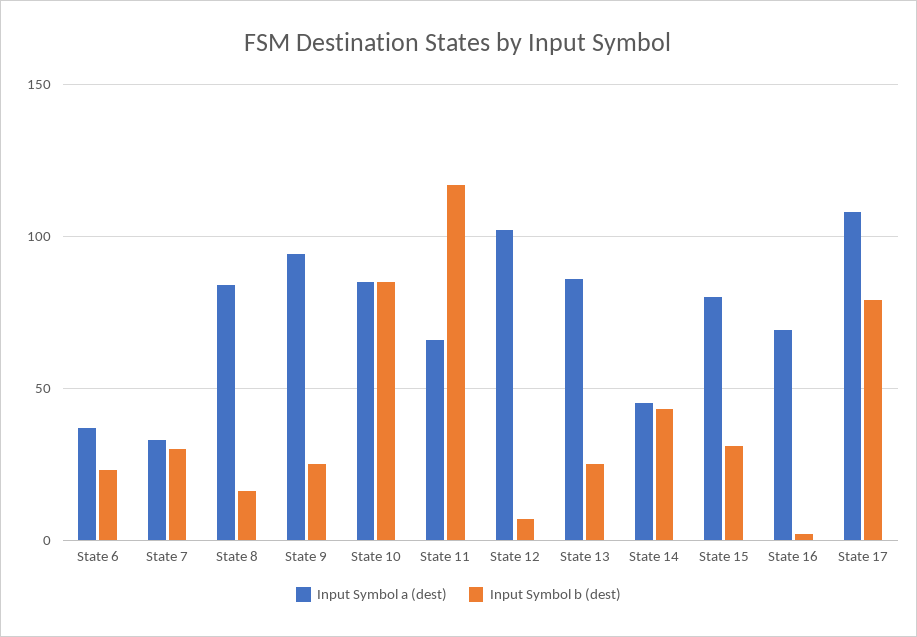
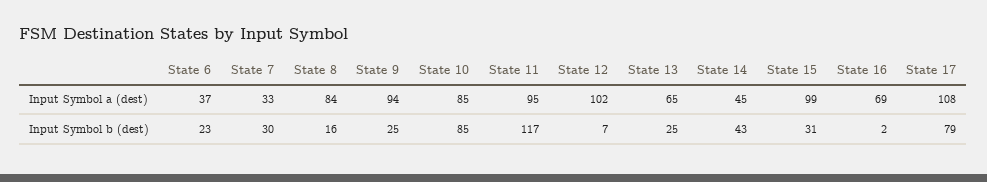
Input Symbol a (dest), State 11: 65 -> 95
Input Symbol a (dest), State 13: 85 -> 65
Input Symbol a (dest), State 15: 80 -> 99

